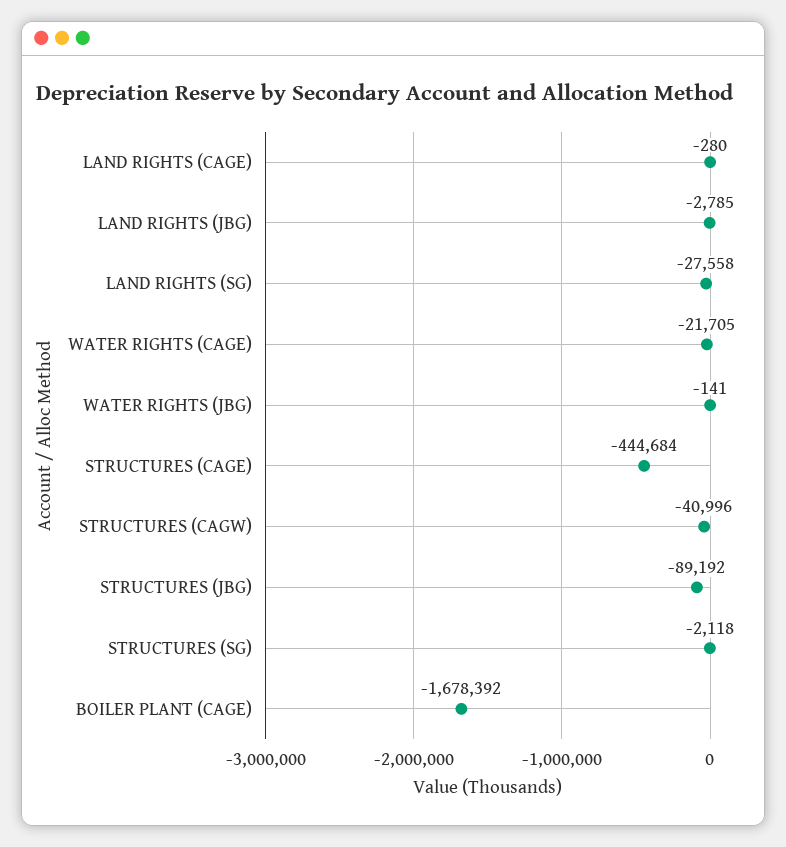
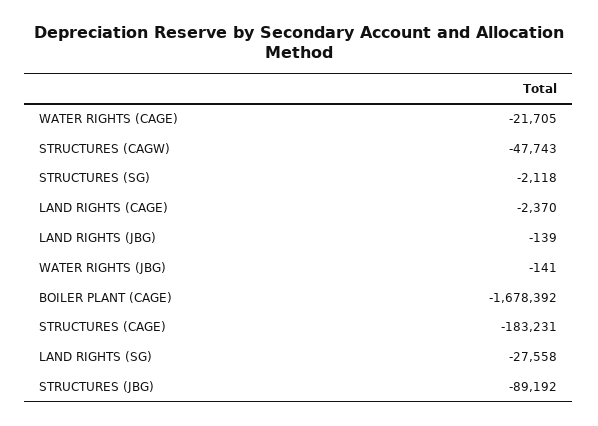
LAND RIGHTS (CAGE): -280 -> -2370
LAND RIGHTS (JBG): -2785 -> -139
STRUCTURES (CAGE): -444684 -> -183231
STRUCTURES (CAGW): -40996 -> -47743

